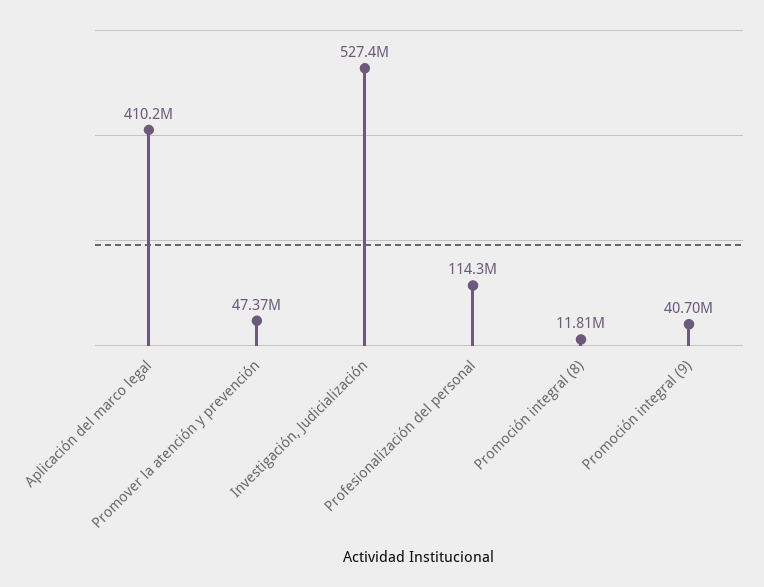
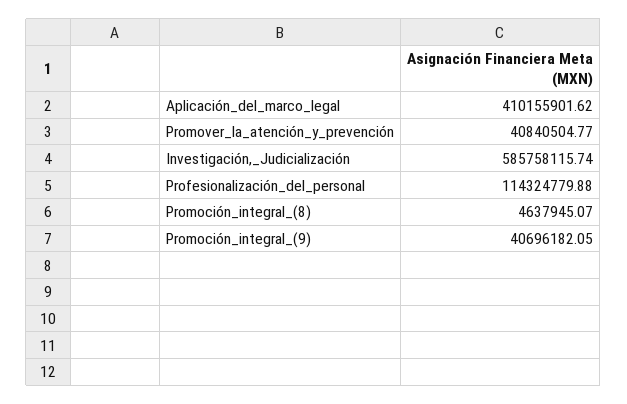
Promover la atención y prevención: 47370000 -> 40840504.77
Investigación, Judicialización: 527400000 -> 585758115.74
Promoción integral (8): 11810000 -> 4637945.07

